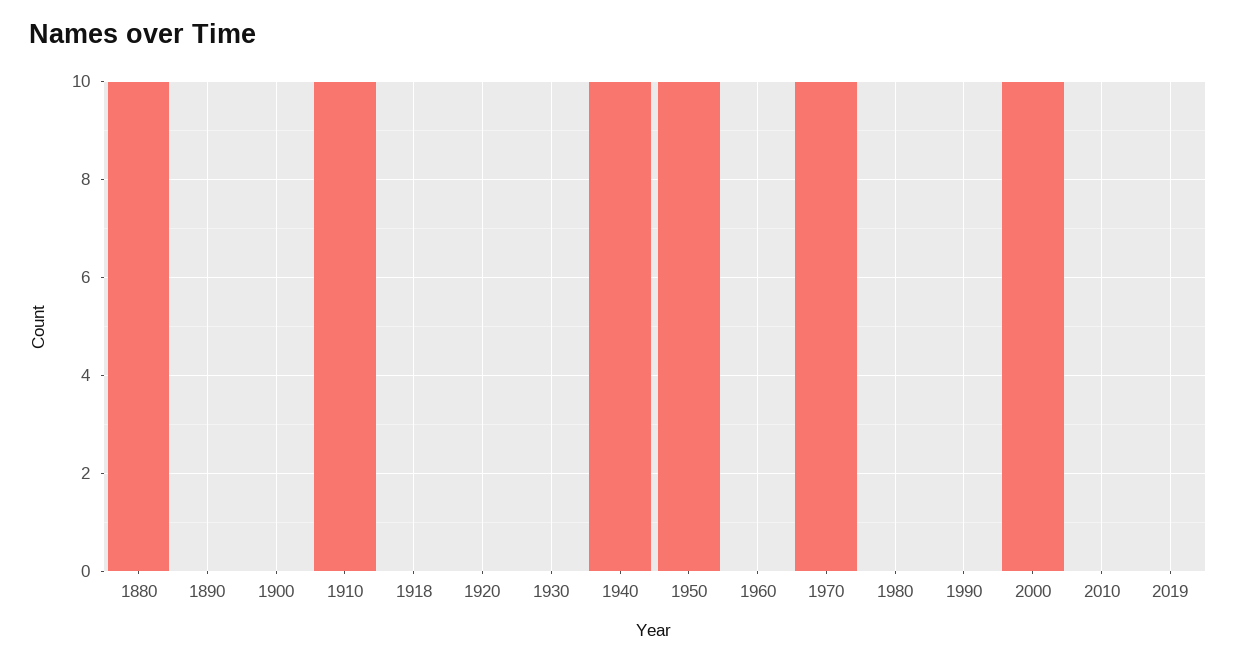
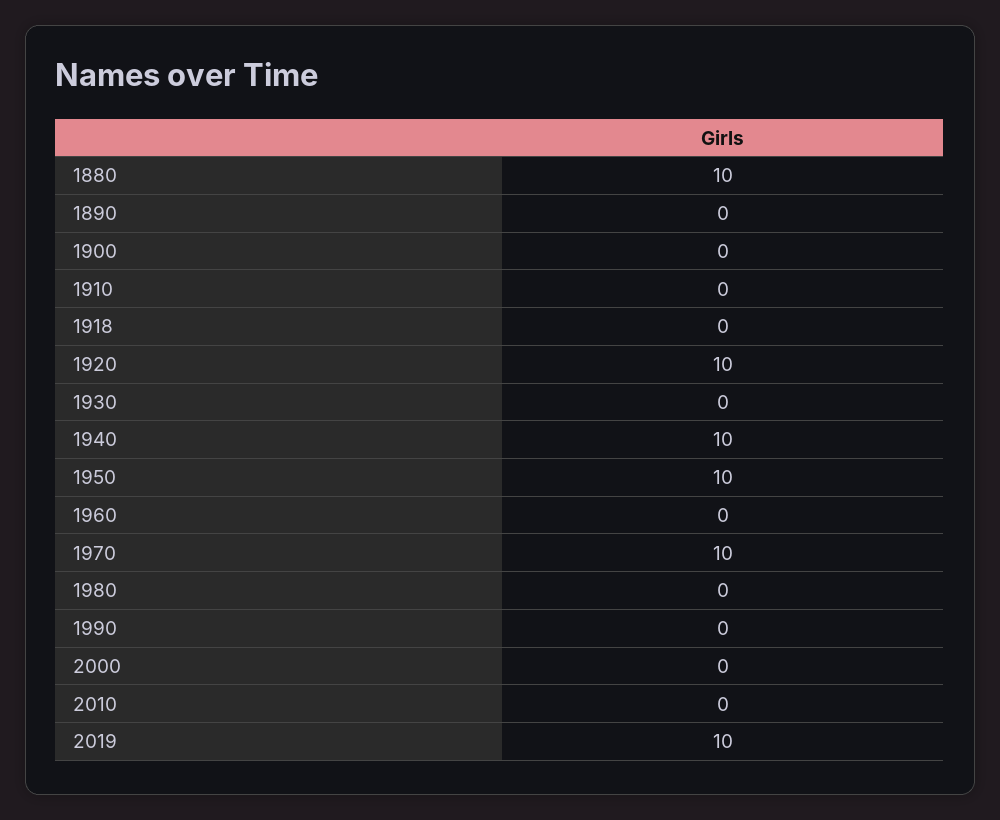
1910: 10 -> 0
1920: 0 -> 10
2000: 10 -> 0
2019: 0 -> 10

